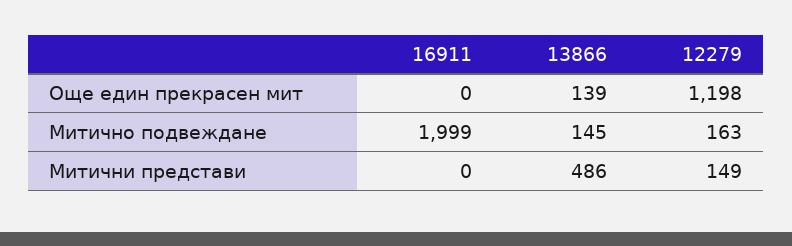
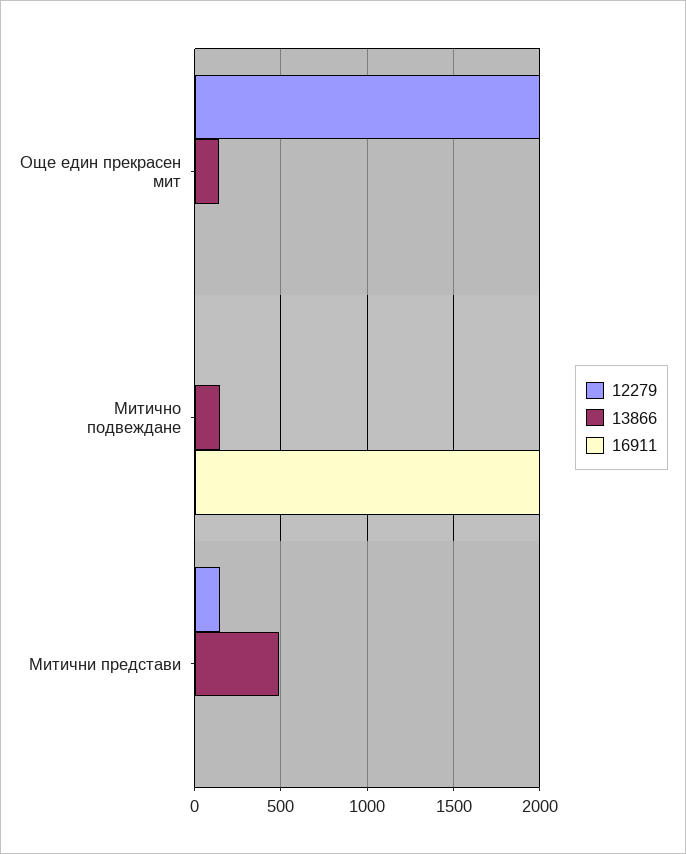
12279, Още един прекрасен мит: 1198 -> 2000
12279, Митично подвеждане: 163 -> 0

